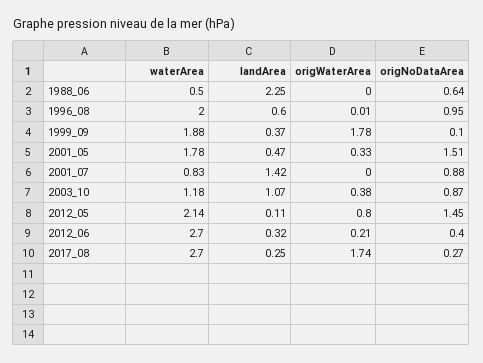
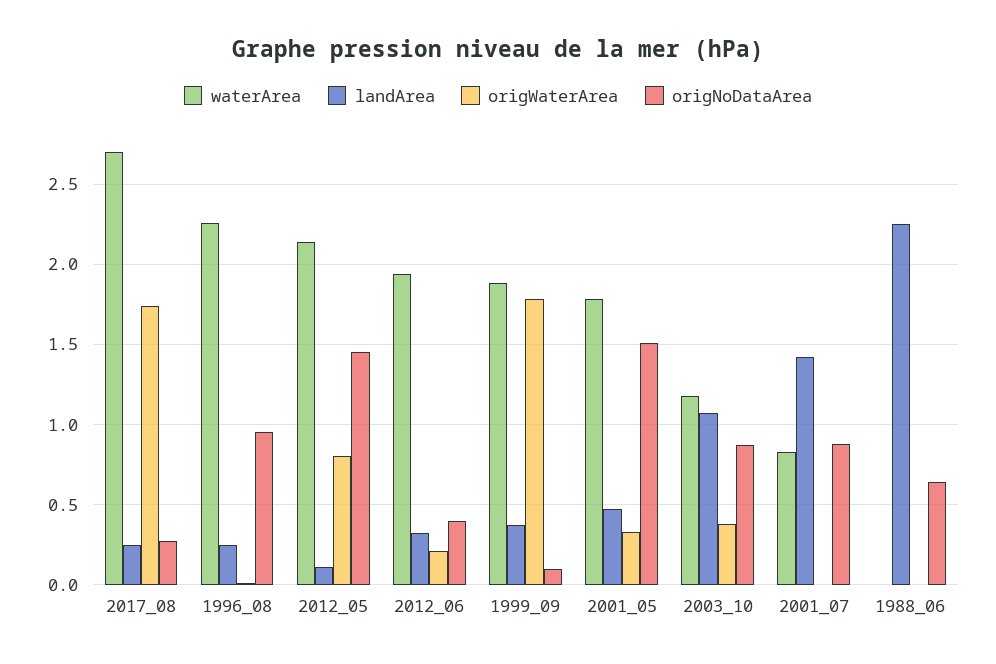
waterArea, 1988_06: 0.5 -> 0
waterArea, 1996_08: 2 -> 2.25
landArea, 1996_08: 0.6 -> 0.25
waterArea, 2012_06: 2.7 -> 1.95

